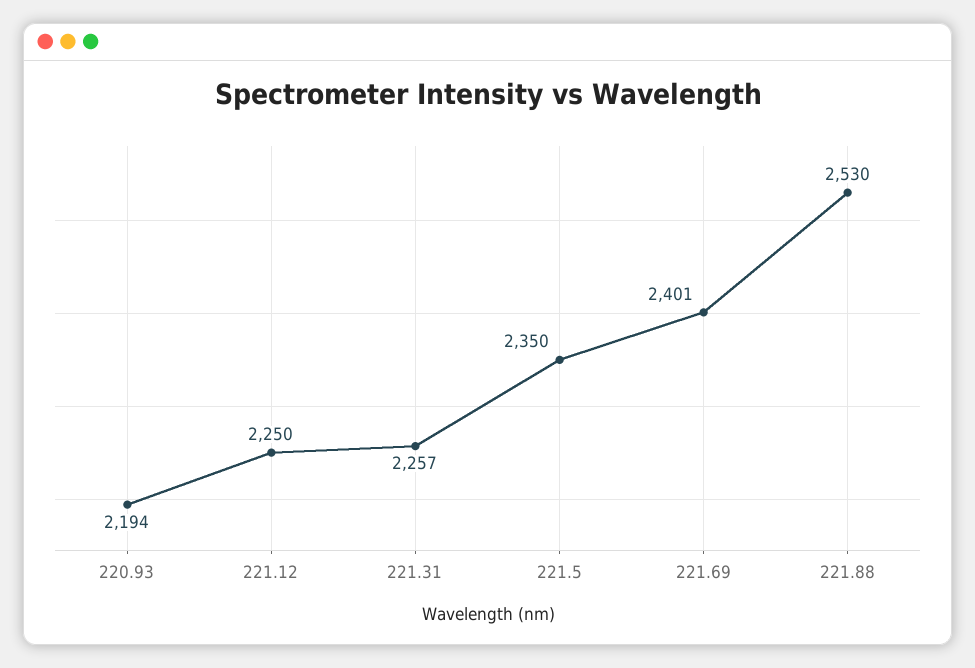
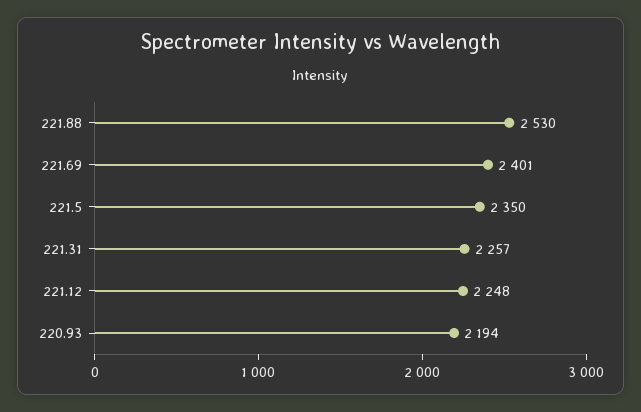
221.12: 2250 -> 2248

